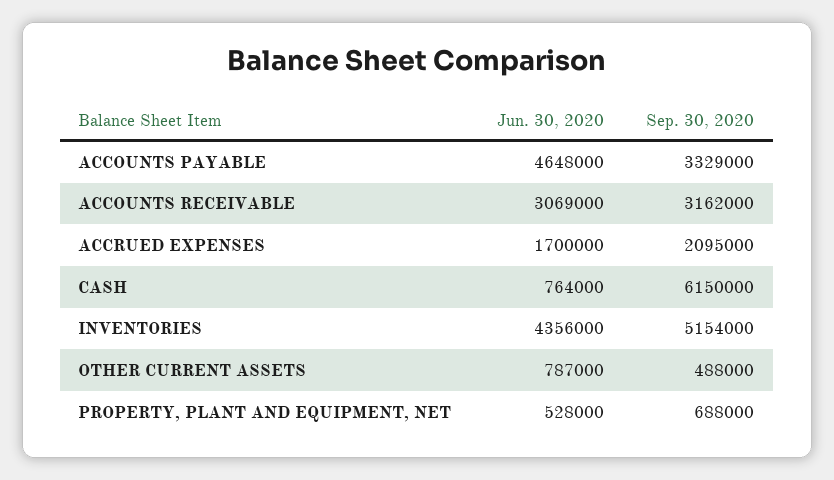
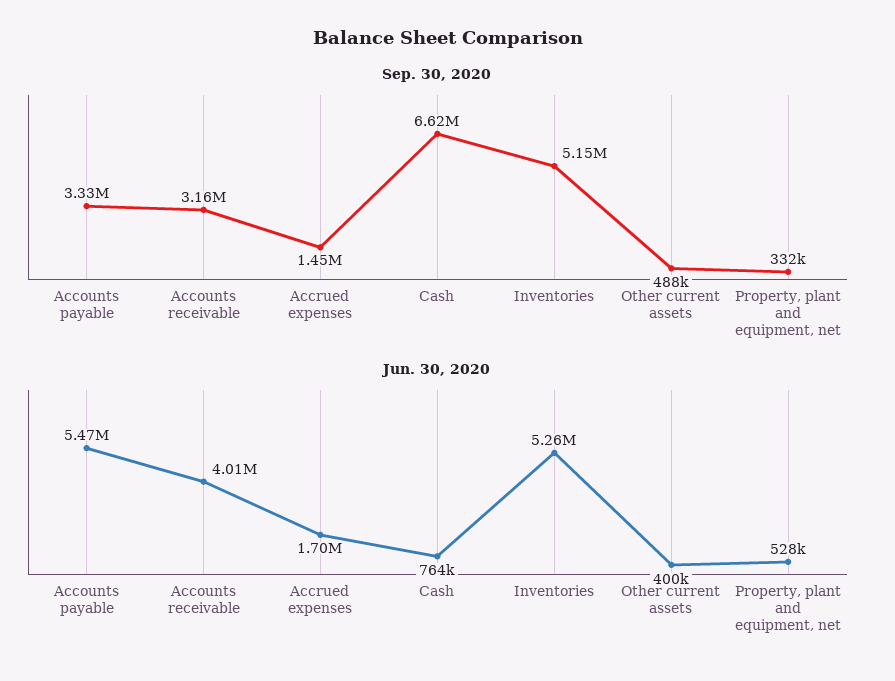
Jun. 30, 2020, ACCOUNTS PAYABLE: 4648000 -> 5470000
Jun. 30, 2020, ACCOUNTS RECEIVABLE: 3069000 -> 4010000
Sep. 30, 2020, ACCRUED EXPENSES: 2095000 -> 1450000
Sep. 30, 2020, CASH: 6150000 -> 6620000
Jun. 30, 2020, INVENTORIES: 4356000 -> 5260000
Jun. 30, 2020, OTHER CURRENT ASSETS: 787000 -> 400000
Sep. 30, 2020, PROPERTY, PLANT AND EQUIPMENT, NET: 688000 -> 332000

